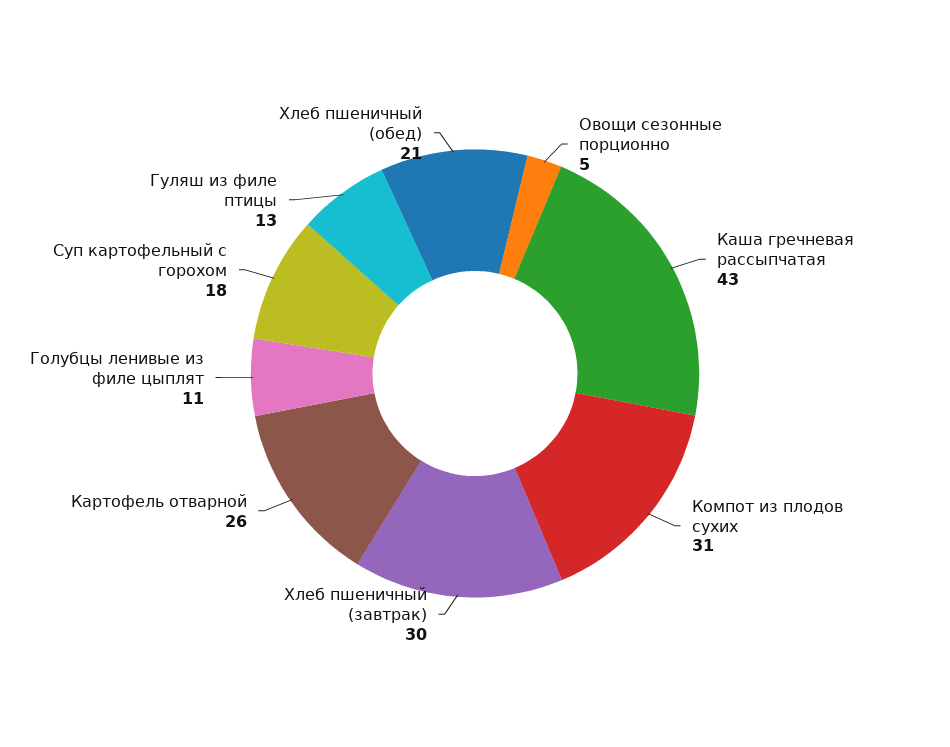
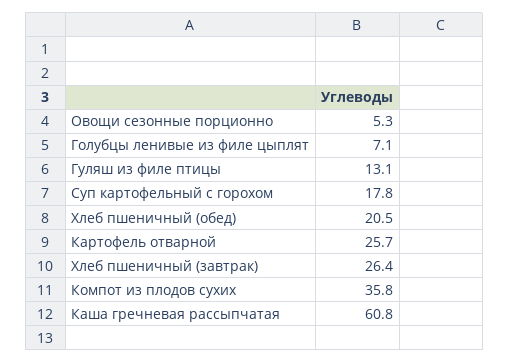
Каша гречневая рассыпчатая: 43 -> 60.8
Компот из плодов сухих: 31 -> 35.8
Хлеб пшеничный (завтрак): 30 -> 26.4
Голубцы ленивые из филе цыплят: 11 -> 7.1

